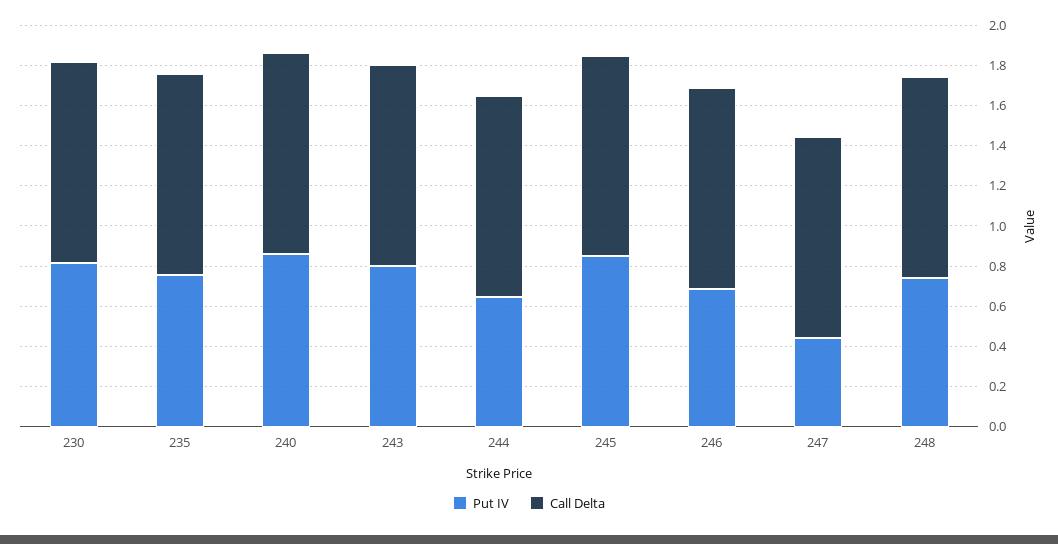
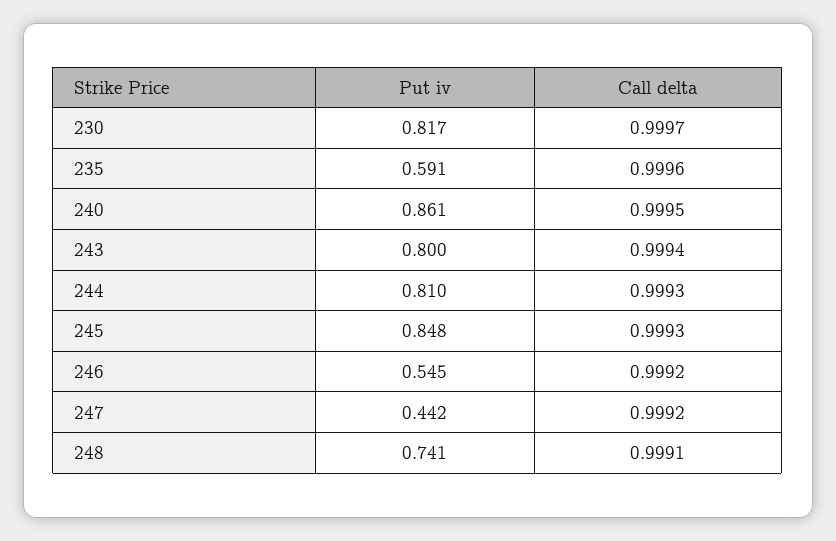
Put IV, 235: 0.75 -> 0.591
Put IV, 244: 0.65 -> 0.81
Put IV, 246: 0.7 -> 0.545

